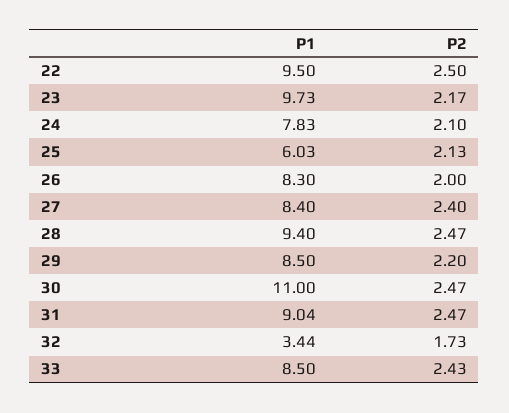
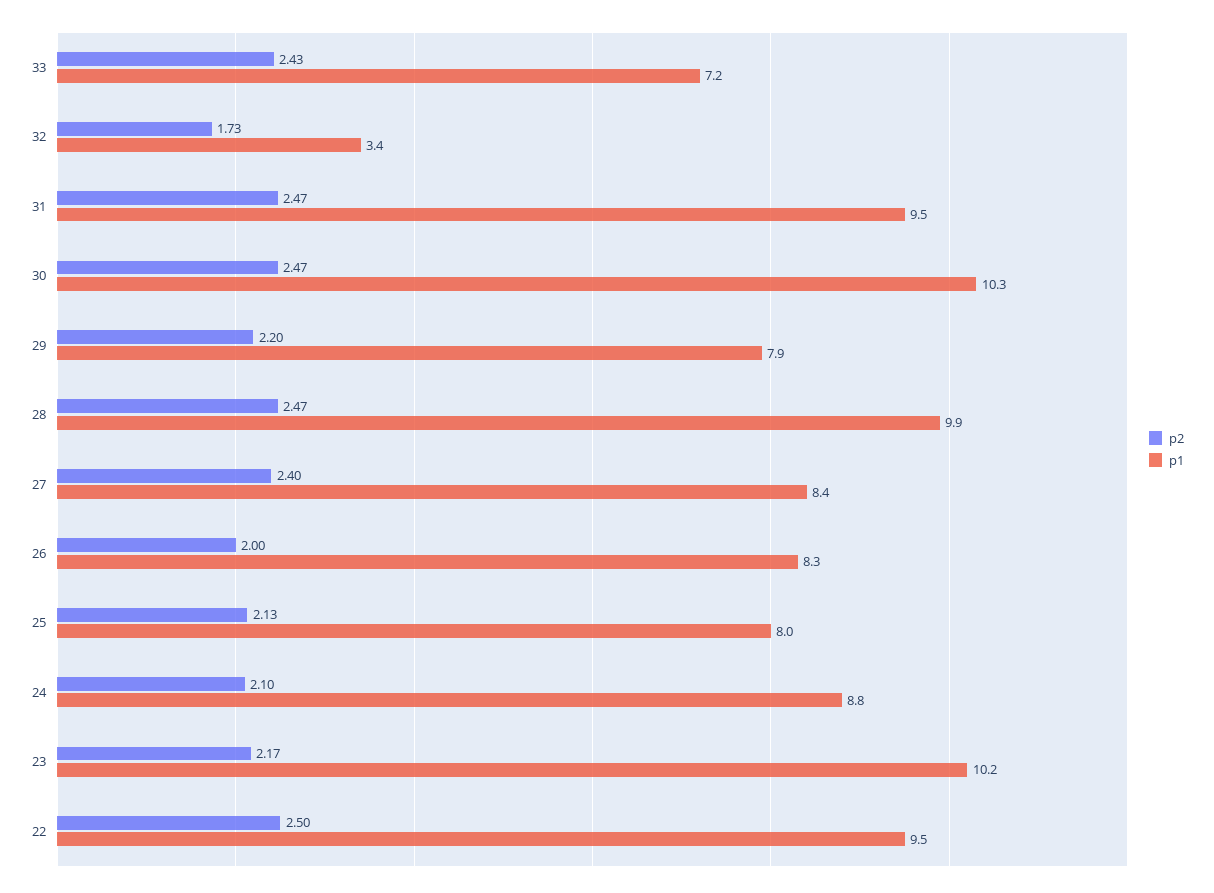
P1, 23: 9.73 -> 10.2
P1, 24: 7.83 -> 8.8
P1, 25: 6.03 -> 8
P1, 28: 9.4 -> 9.9
P1, 29: 8.5 -> 7.9
P1, 30: 11 -> 10.3
P1, 31: 9.04 -> 9.5
P1, 33: 8.5 -> 7.2

